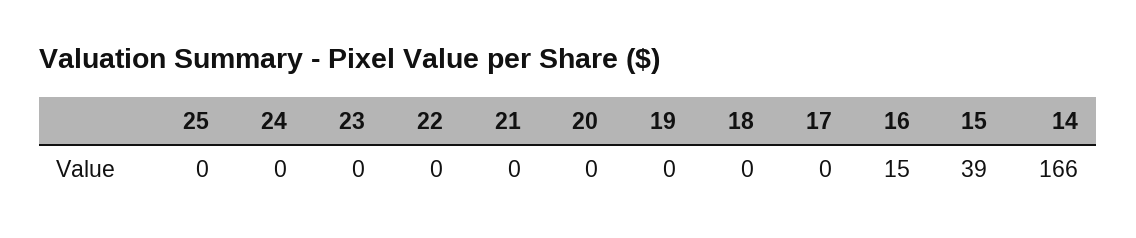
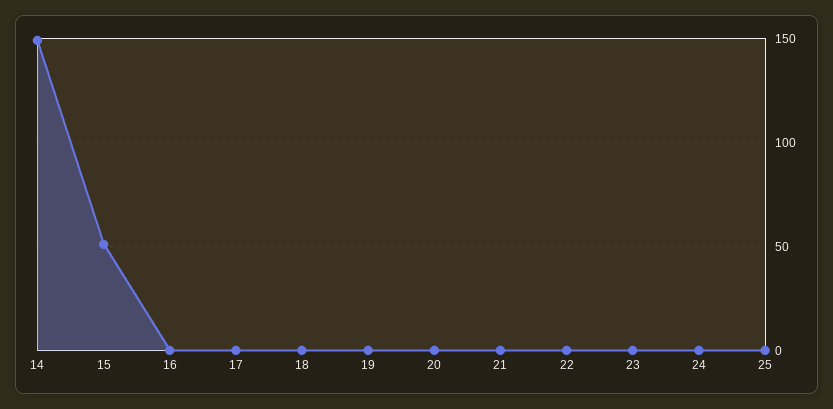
16: 15 -> 0
15: 39 -> 50
14: 166 -> 150

